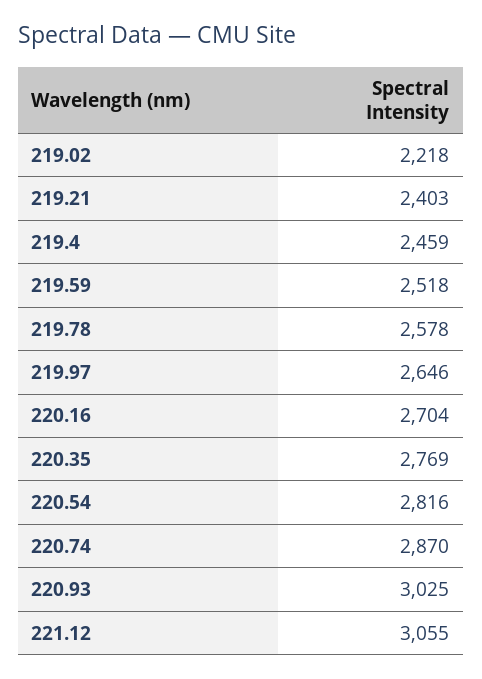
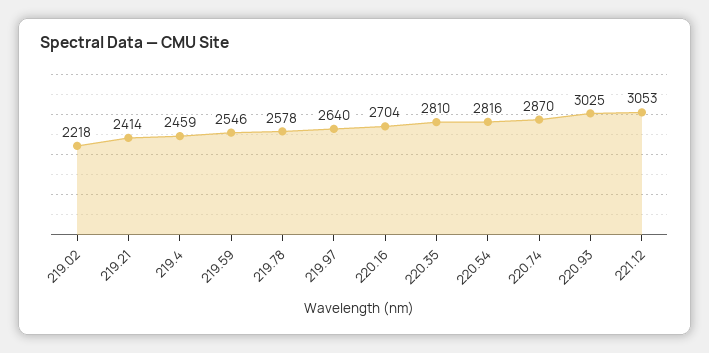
219.21: 2403 -> 2414
219.59: 2518 -> 2546
219.97: 2646 -> 2640
220.35: 2769 -> 2810
221.12: 3055 -> 3053

